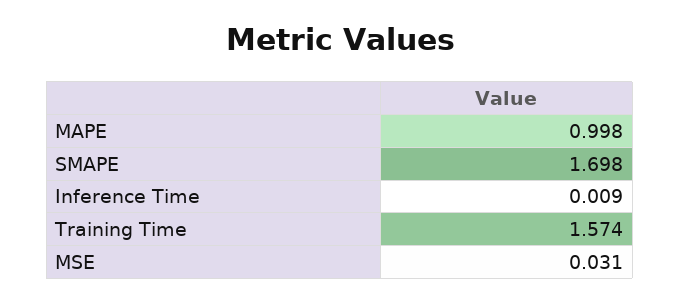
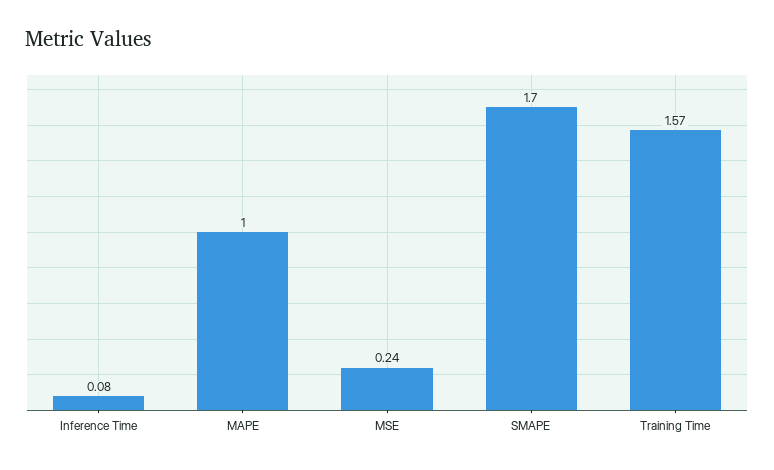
Inference Time: 0.009 -> 0.08
MSE: 0.031 -> 0.24

